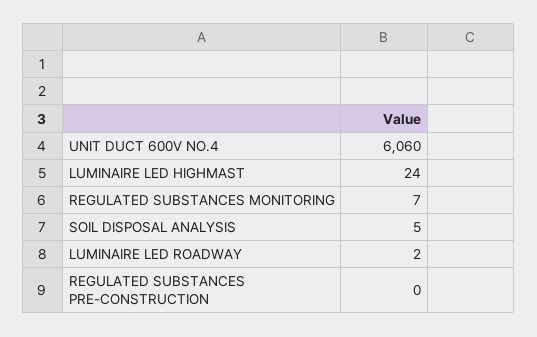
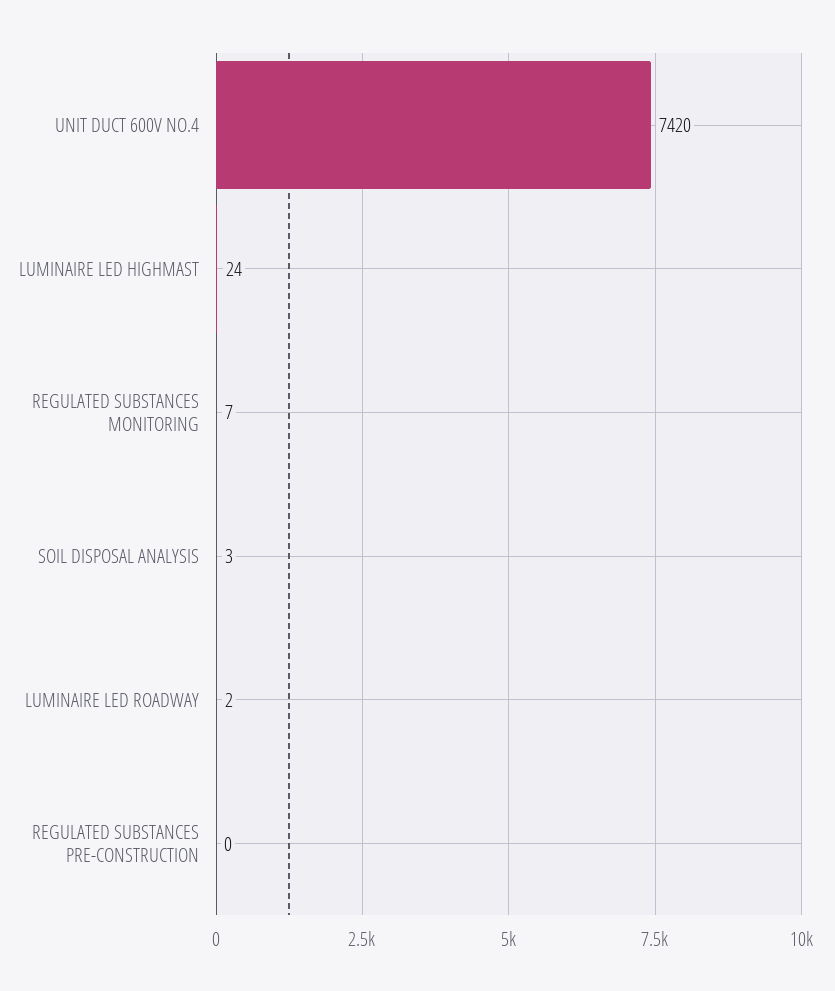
UNIT DUCT 600V NO.4: 6060 -> 7420
SOIL DISPOSAL ANALYSIS: 5 -> 3

